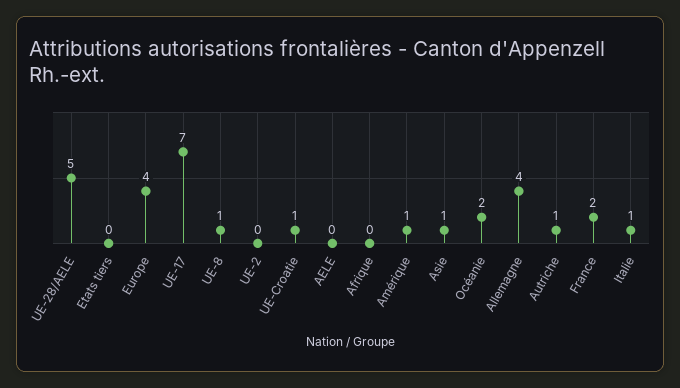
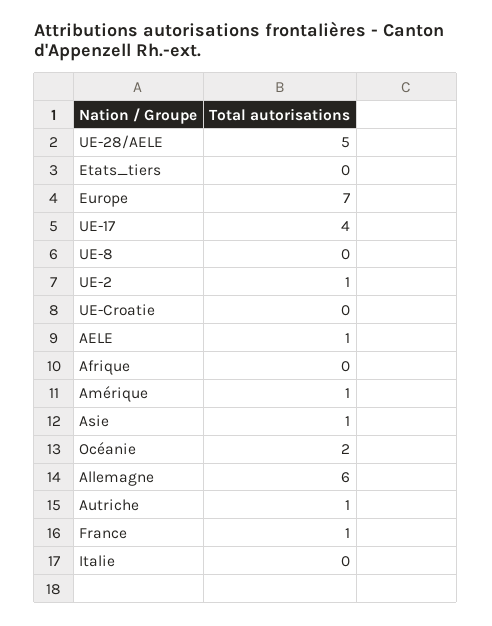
Europe: 4 -> 7
UE-17: 7 -> 4
UE-8: 1 -> 0
UE-2: 0 -> 1
UE-Croatie: 1 -> 0
AELE: 0 -> 1
Allemagne: 4 -> 6
France: 2 -> 1
Italie: 1 -> 0

